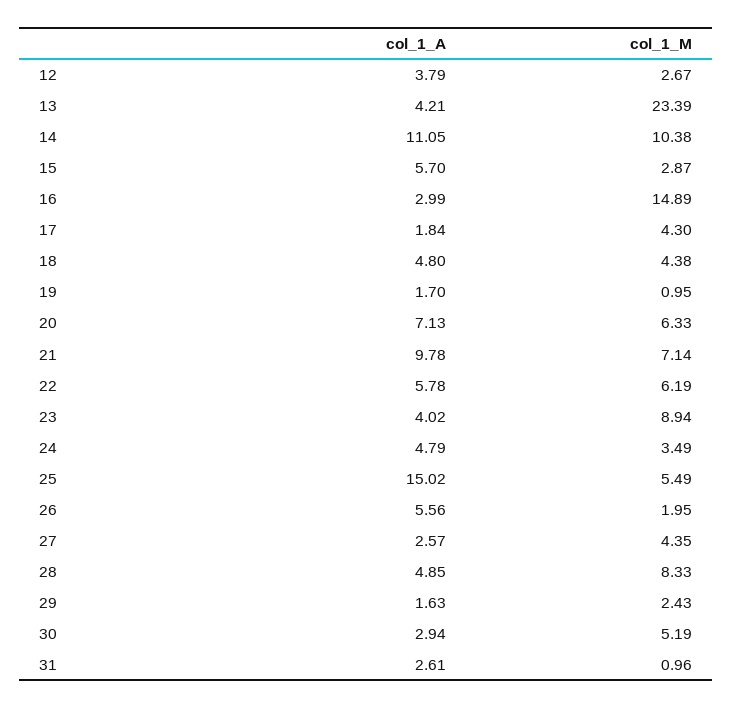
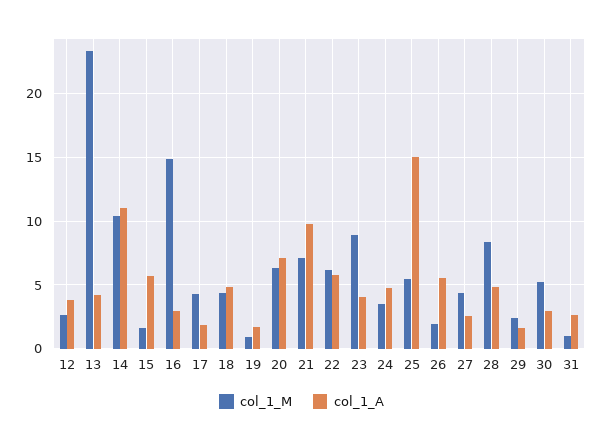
col_1_M, 15: 2.87 -> 1.5

